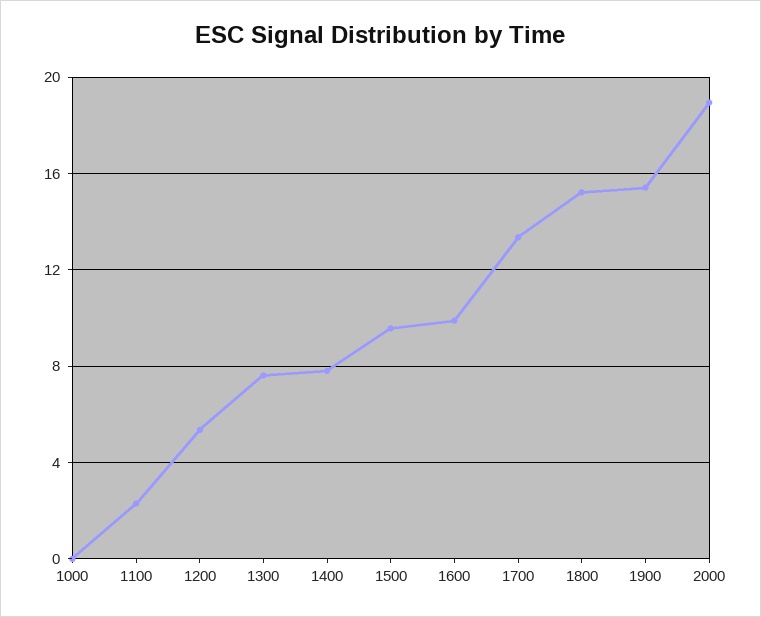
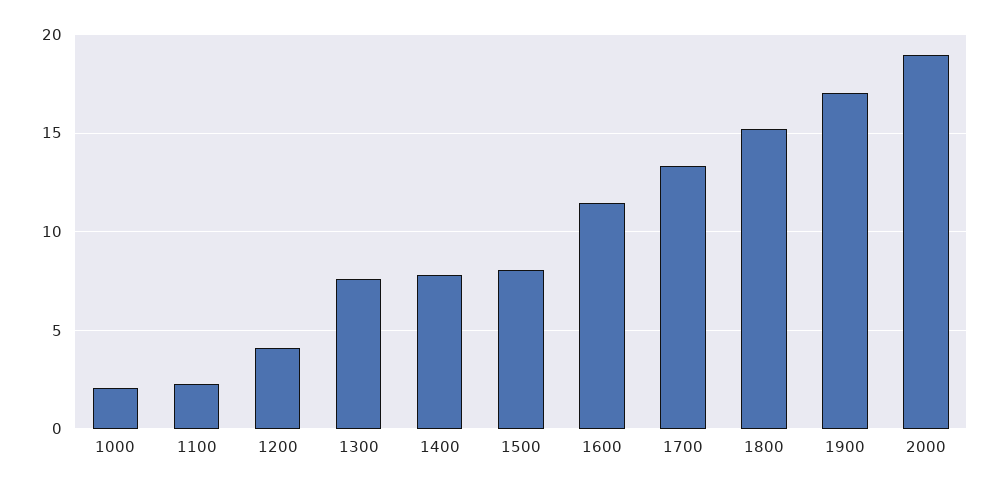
1000: 0 -> 2
1200: 5.5 -> 4
1500: 9.5 -> 8
1600: 10 -> 11.5
1900: 15.5 -> 17

